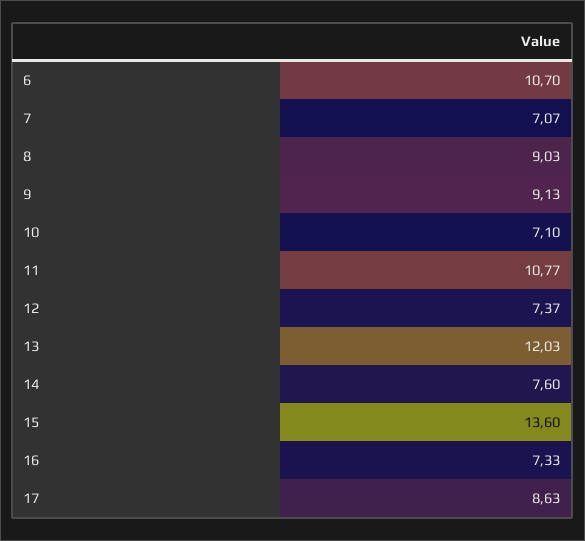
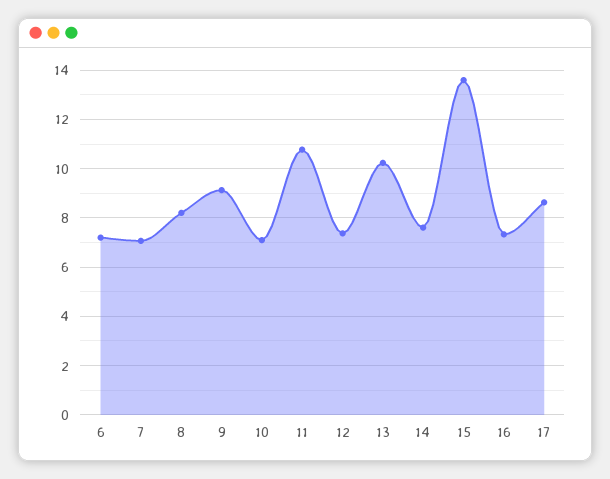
6: 10.7 -> 7.25
8: 9.03 -> 8.25
13: 12.03 -> 10.25

